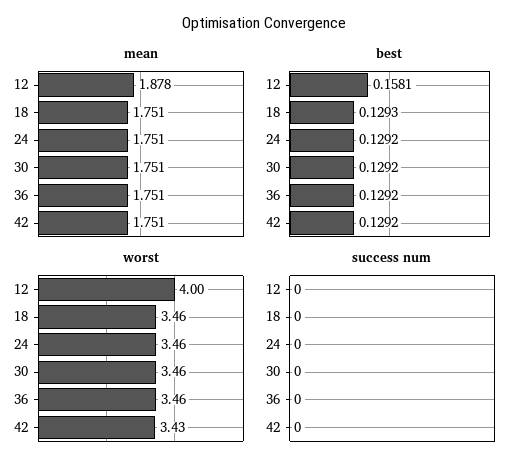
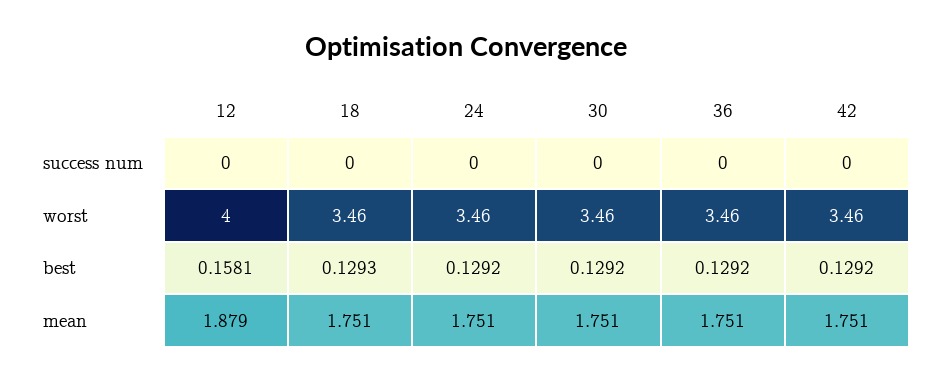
mean, 12: 1.878 -> 1.879
worst, 42: 3.43 -> 3.46

